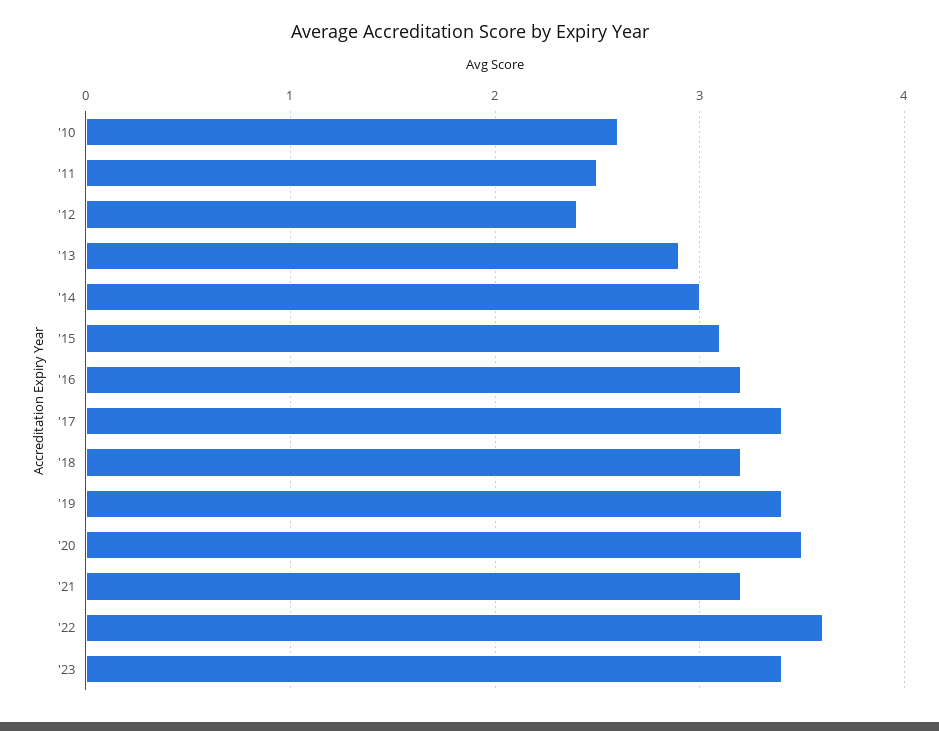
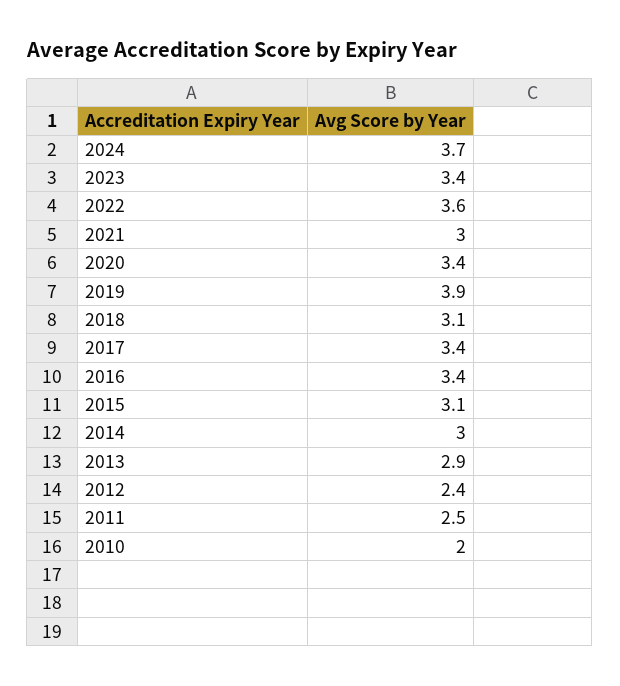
'10: 2.6 -> 2
'16: 3.2 -> 3.4
'18: 3.2 -> 3.1
'19: 3.4 -> 3.9
'20: 3.5 -> 3.4
'21: 3.2 -> 3
2024: none -> 3.7

